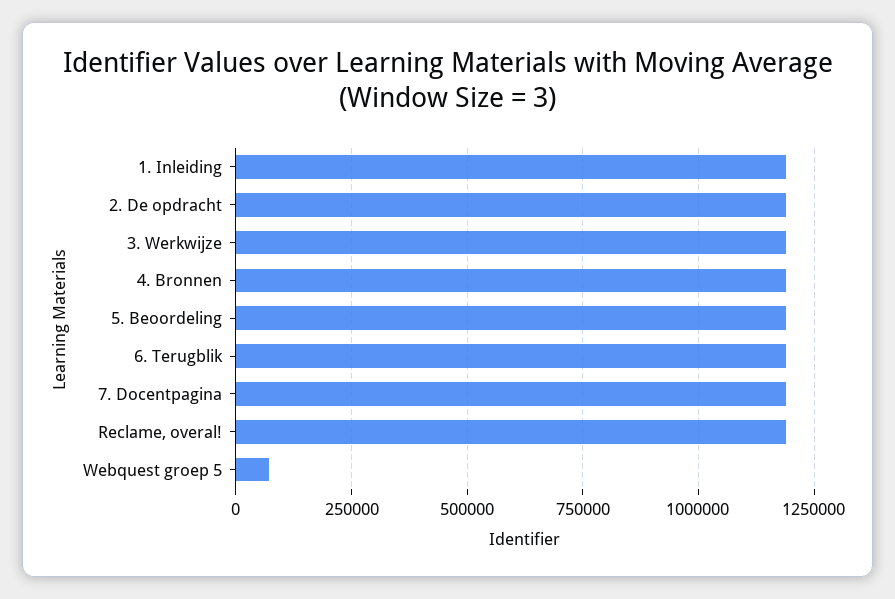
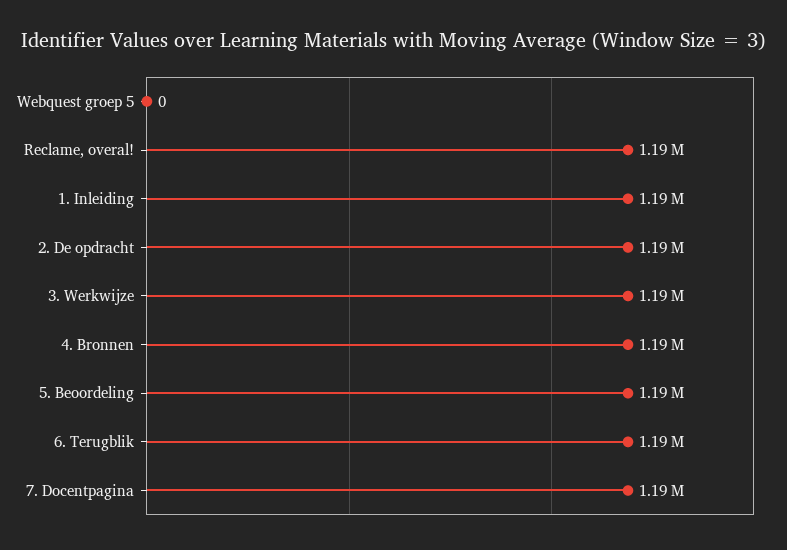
Webquest groep 5: 75000 -> 0

